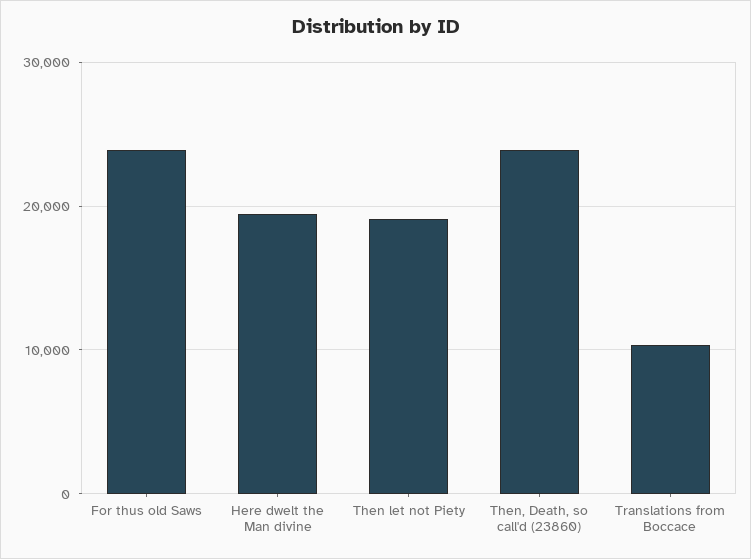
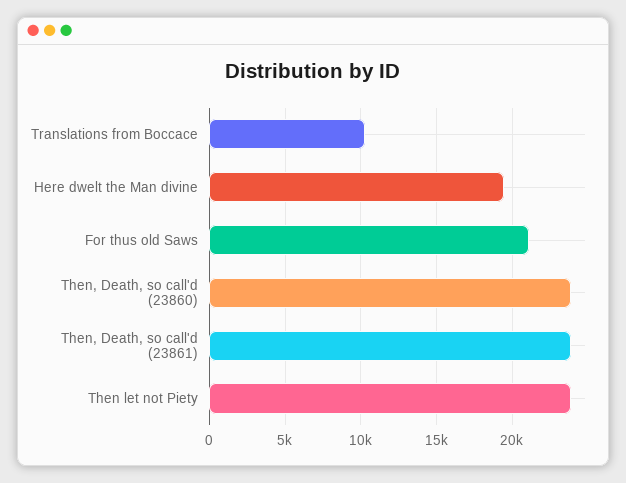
For thus old Saws: 24000 -> 21000
Then let not Piety: 19000 -> 24000
Then, Death, so call'd (23861): none -> 24000

